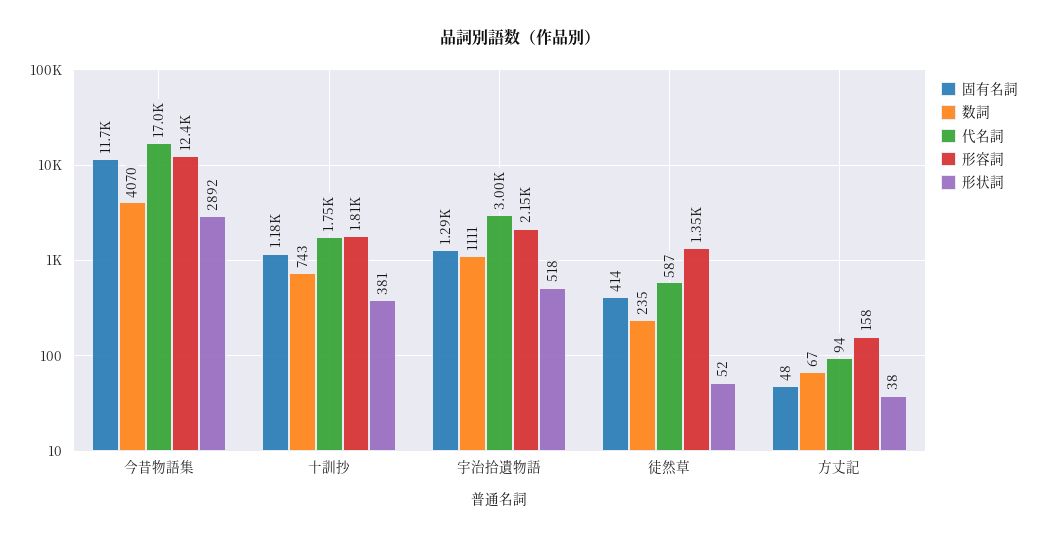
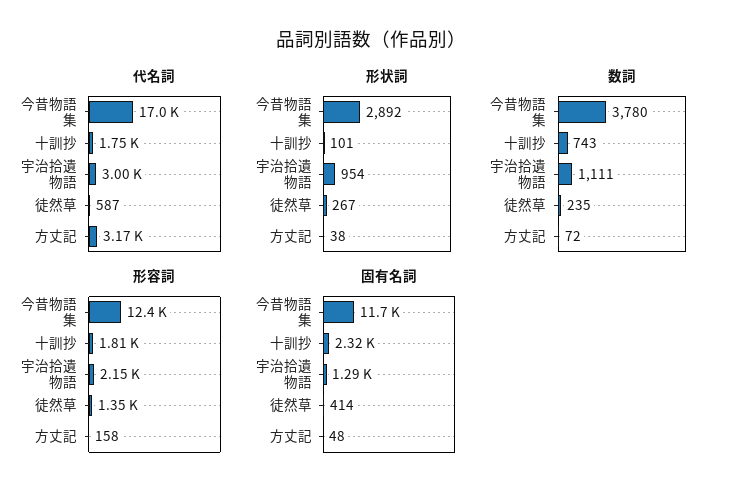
数詞, 今昔物語集: 4070 -> 3780
固有名詞, 十訓抄: 1180 -> 2320
形状詞, 十訓抄: 381 -> 101
形状詞, 宇治拾遺物語: 518 -> 954
形状詞, 徒然草: 52 -> 267
数詞, 方丈記: 67 -> 72
代名詞, 方丈記: 94 -> 3170

